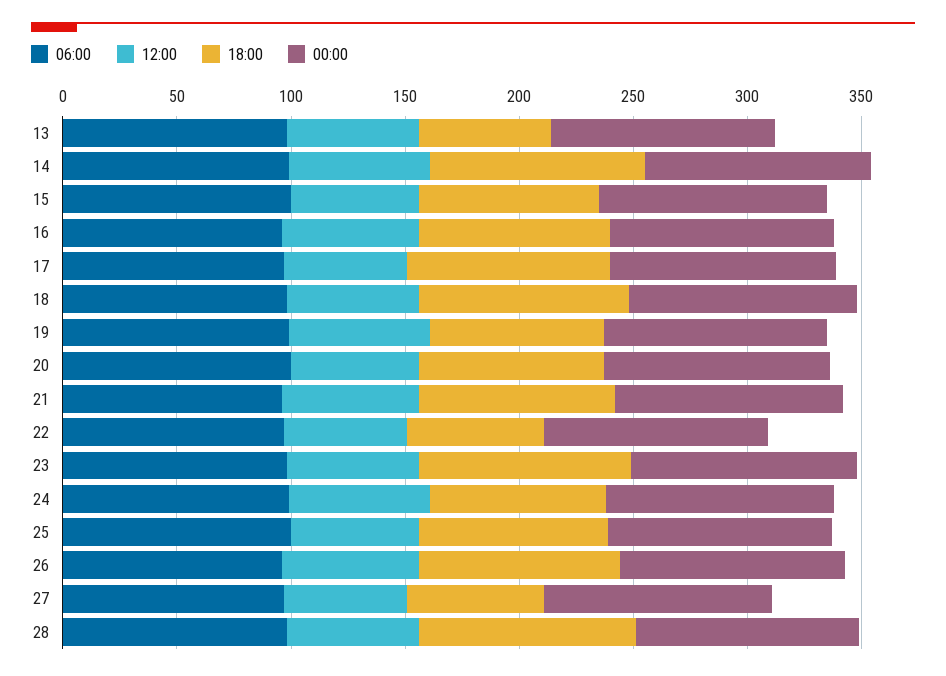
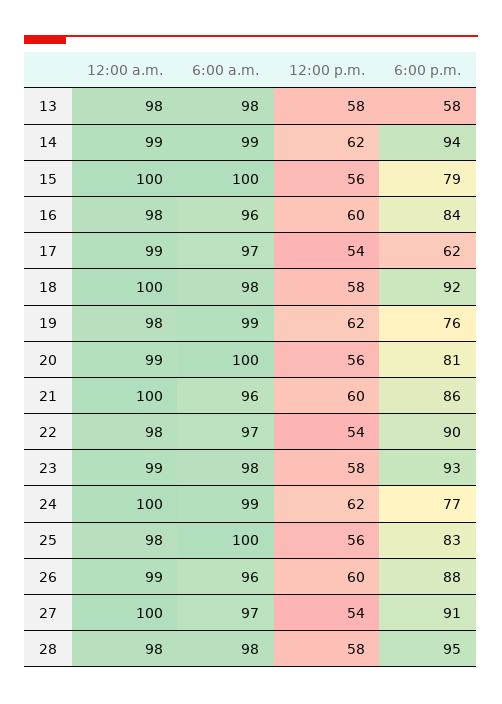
18:00, 17: 90 -> 62
18:00, 22: 60 -> 90
18:00, 27: 60 -> 91

